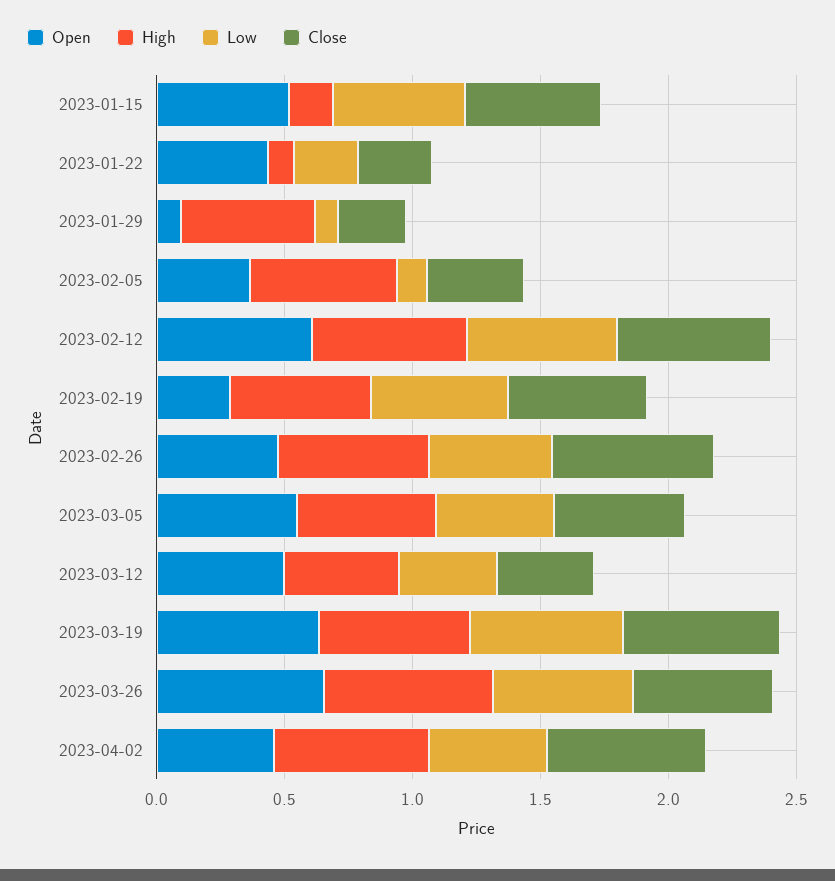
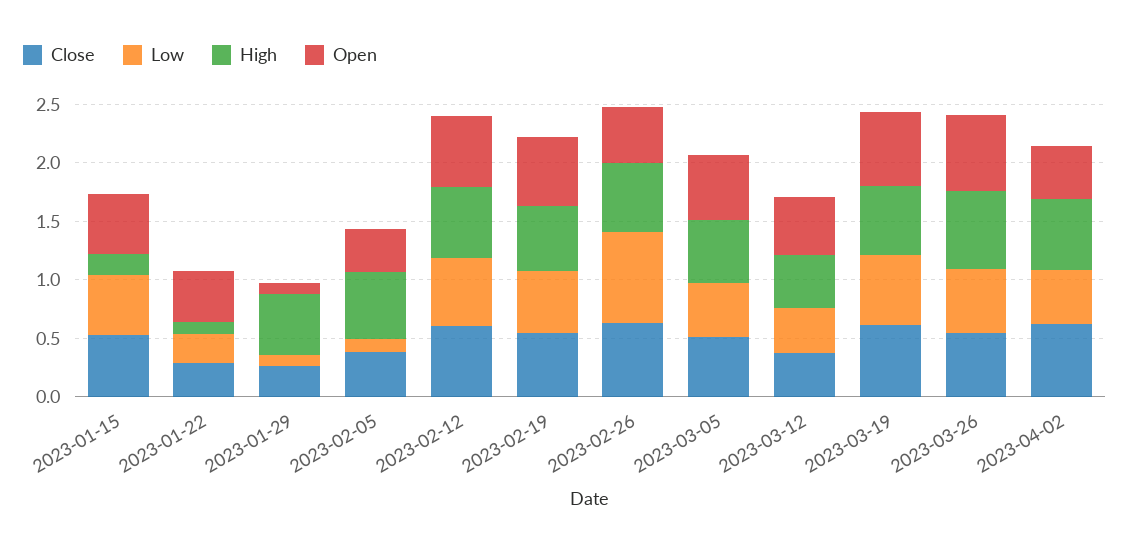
Open, 2023-02-19: 0.3 -> 0.6
Low, 2023-02-26: 0.5 -> 0.8

